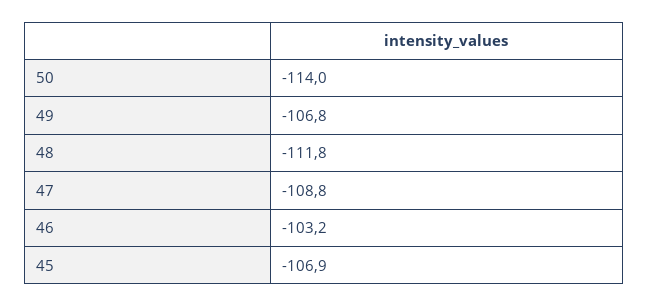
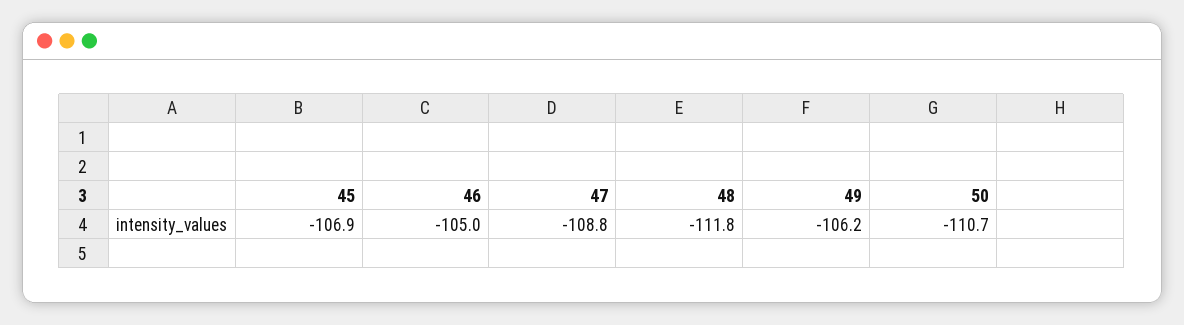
50: -114 -> -110.7
49: -106.8 -> -106.2
46: -103.2 -> -105

